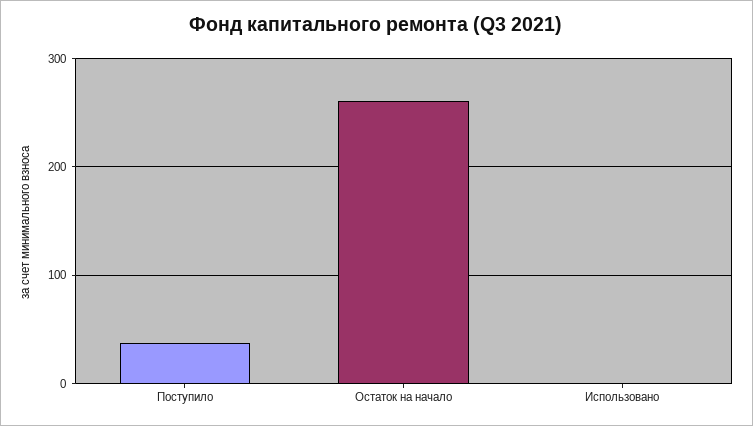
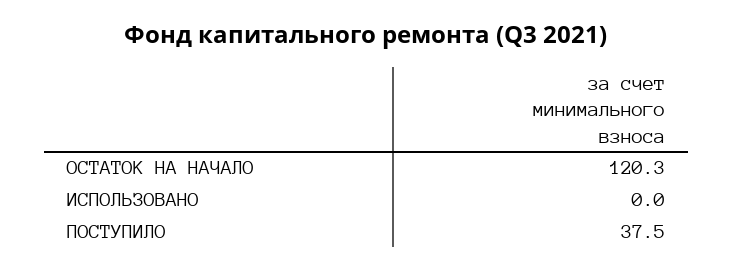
Остаток на начало: 260 -> 120.3

